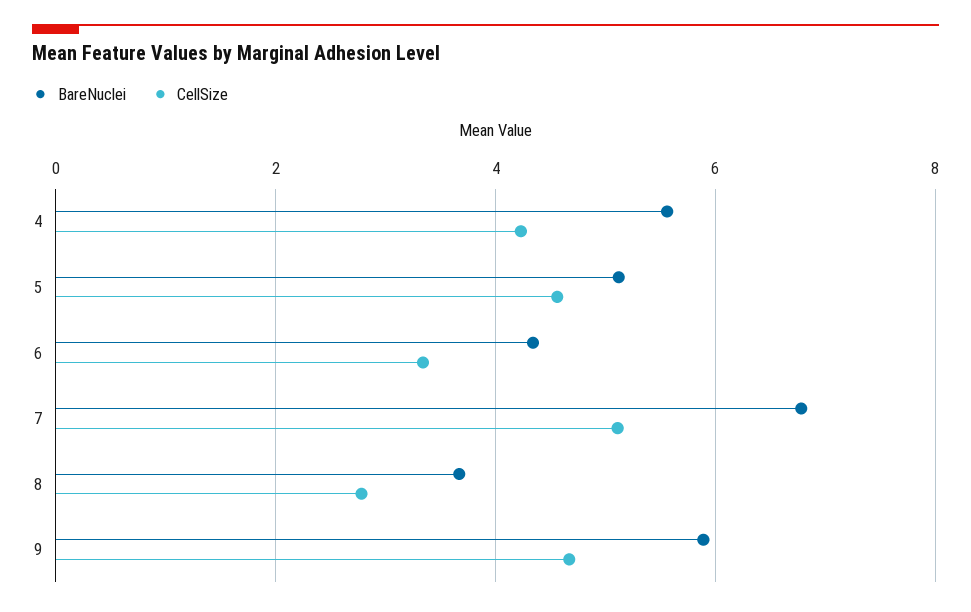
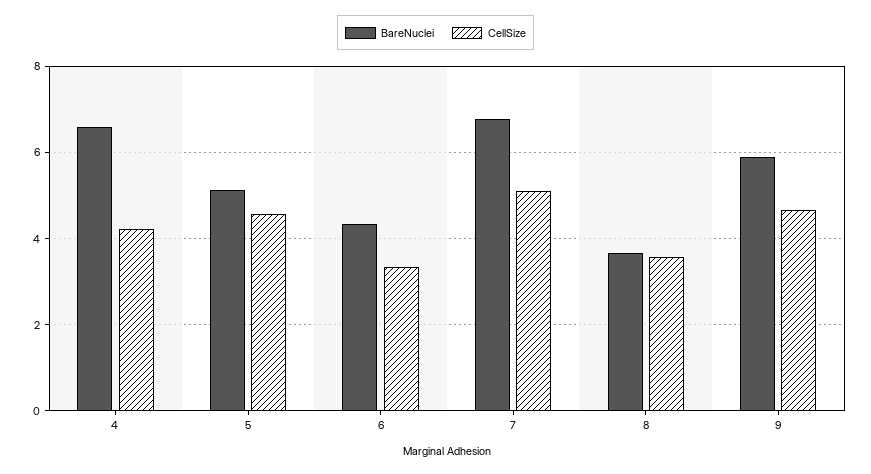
BareNuclei, 4: 5.6 -> 6.6
CellSize, 8: 2.8 -> 3.6

